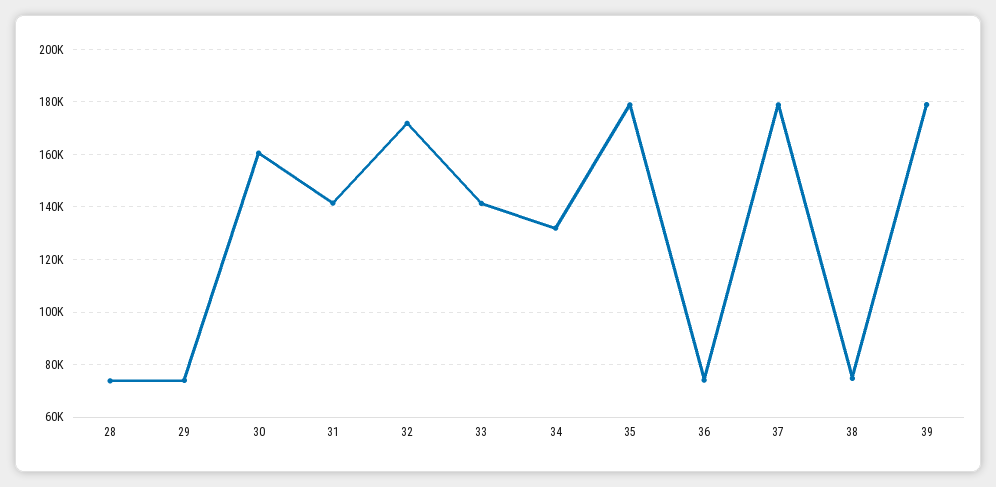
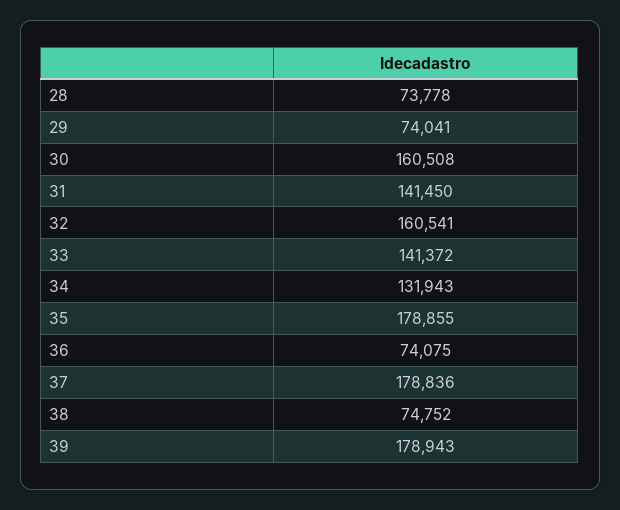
32: 172500 -> 160541

